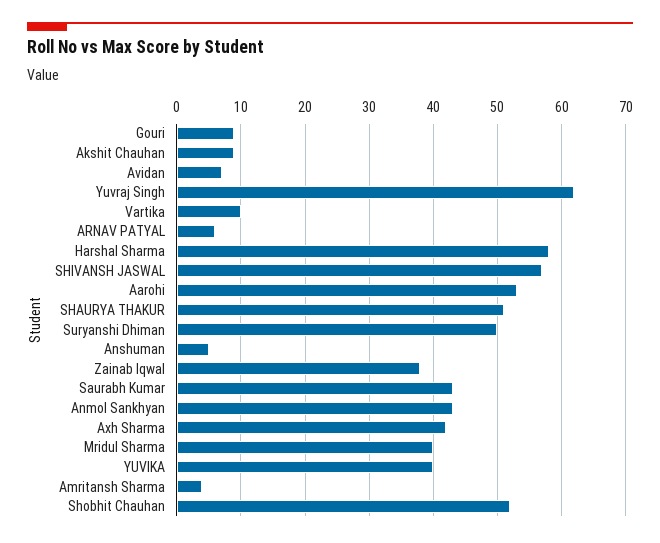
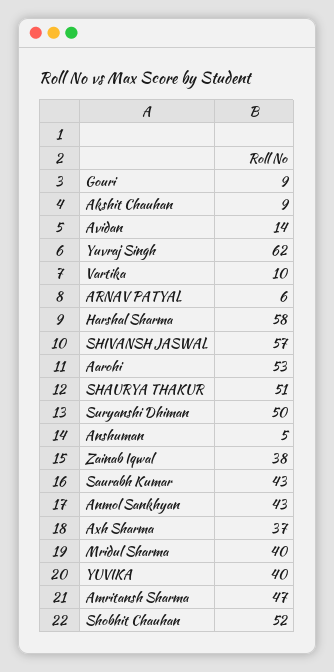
Avidan: 7 -> 14
Axh Sharma: 42 -> 37
Amritansh Sharma: 4 -> 47

